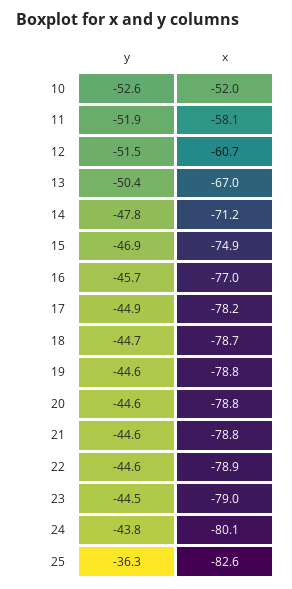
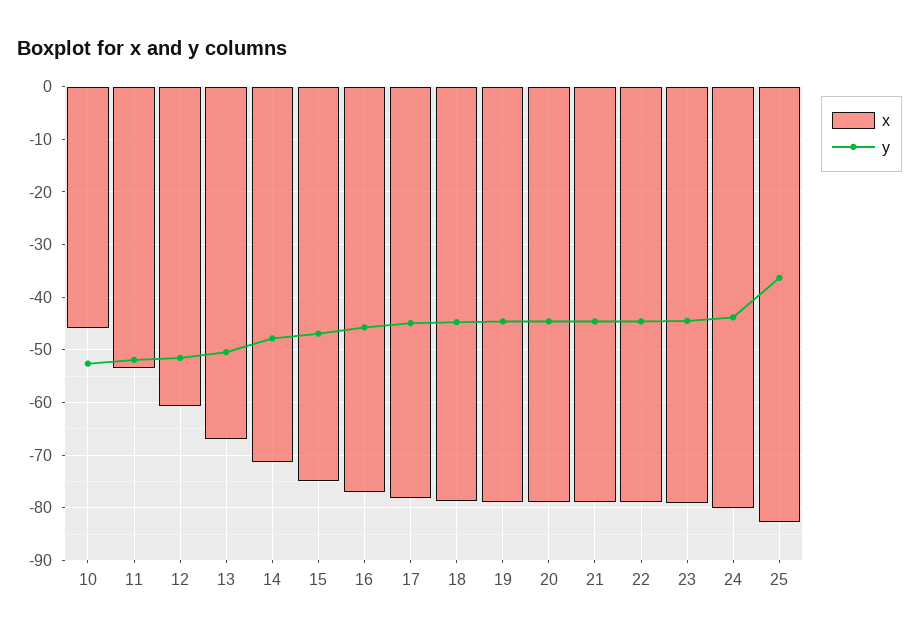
x, 10: -52 -> -46
x, 11: -58.1 -> -54

